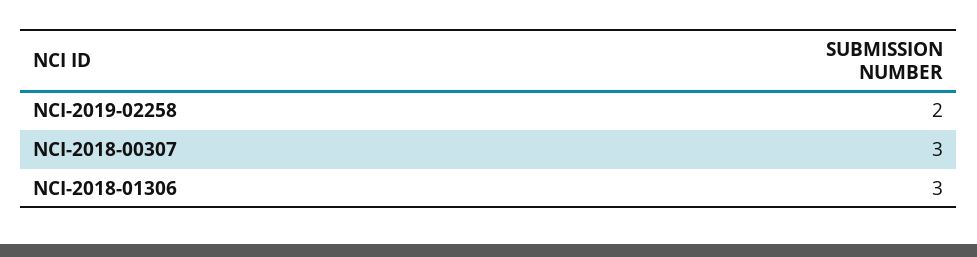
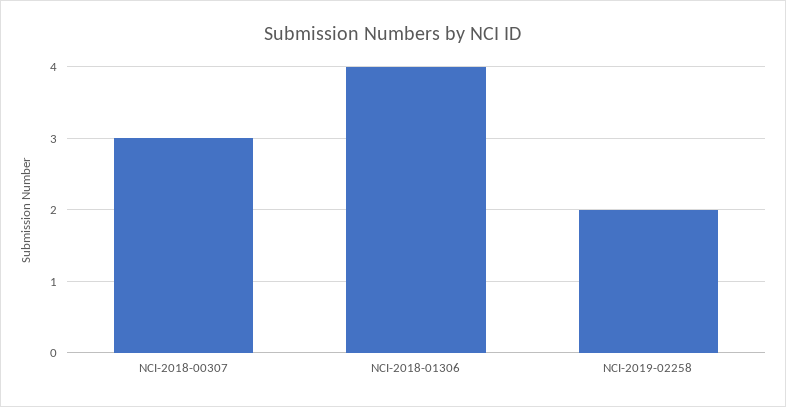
NCI-2018-01306: 3 -> 4

